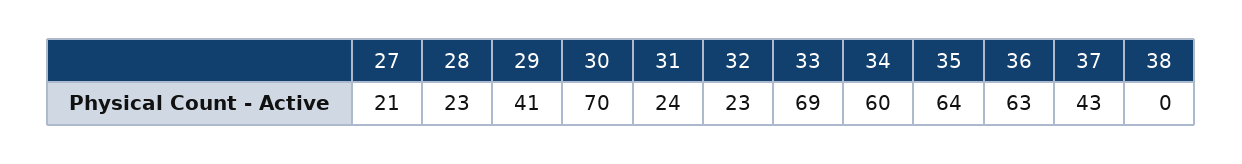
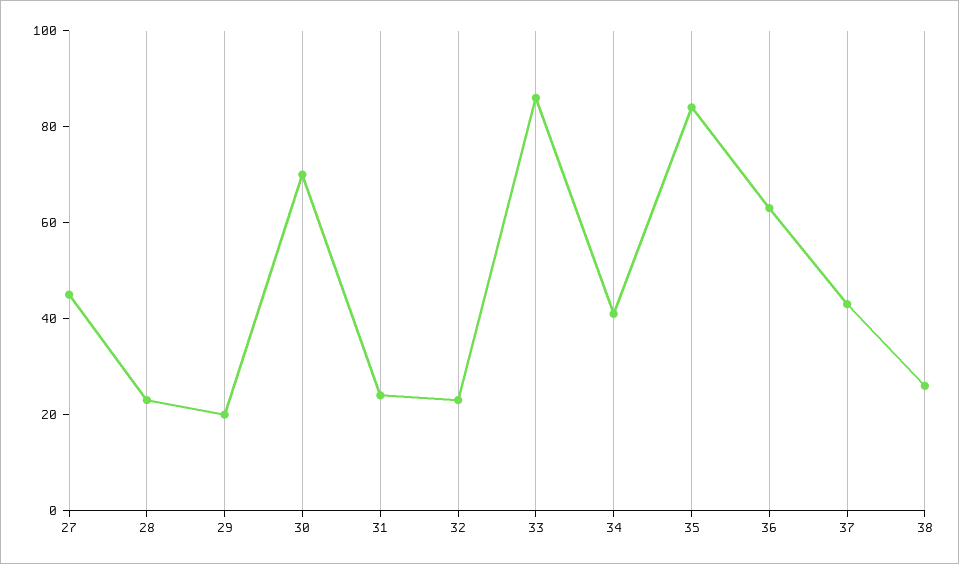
27: 21 -> 45
29: 41 -> 20
33: 69 -> 85
34: 60 -> 40
35: 64 -> 85
38: 0 -> 25

